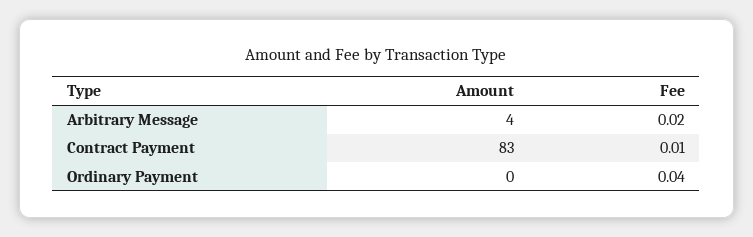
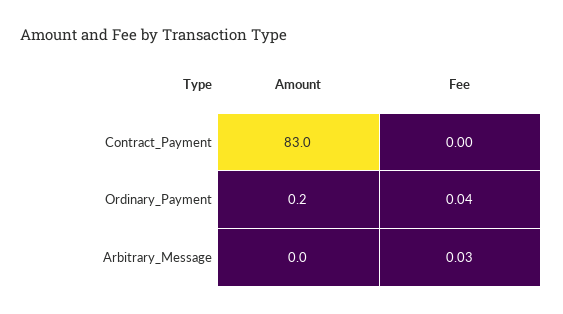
Amount, Arbitrary Message: 4 -> 0
Fee, Arbitrary Message: 0.02 -> 0.03
Fee, Contract Payment: 0.01 -> 0

